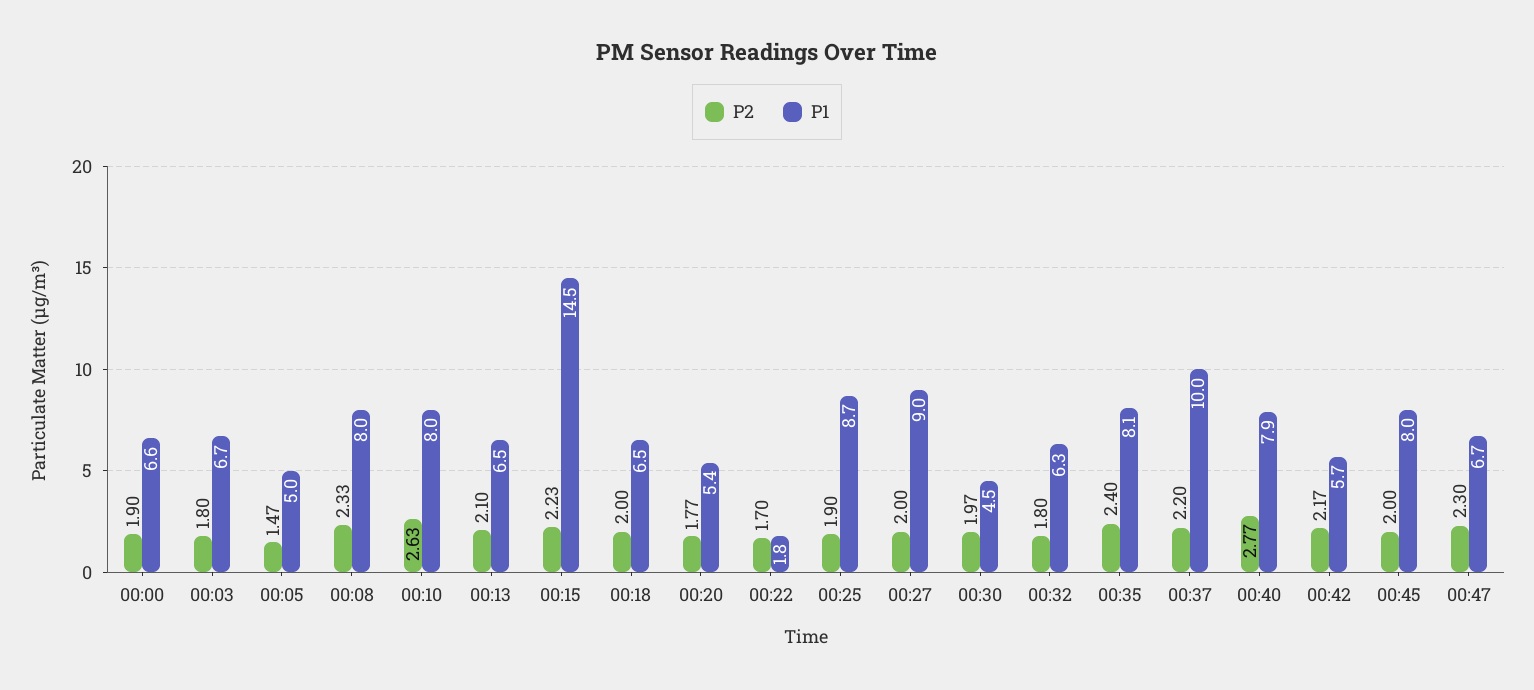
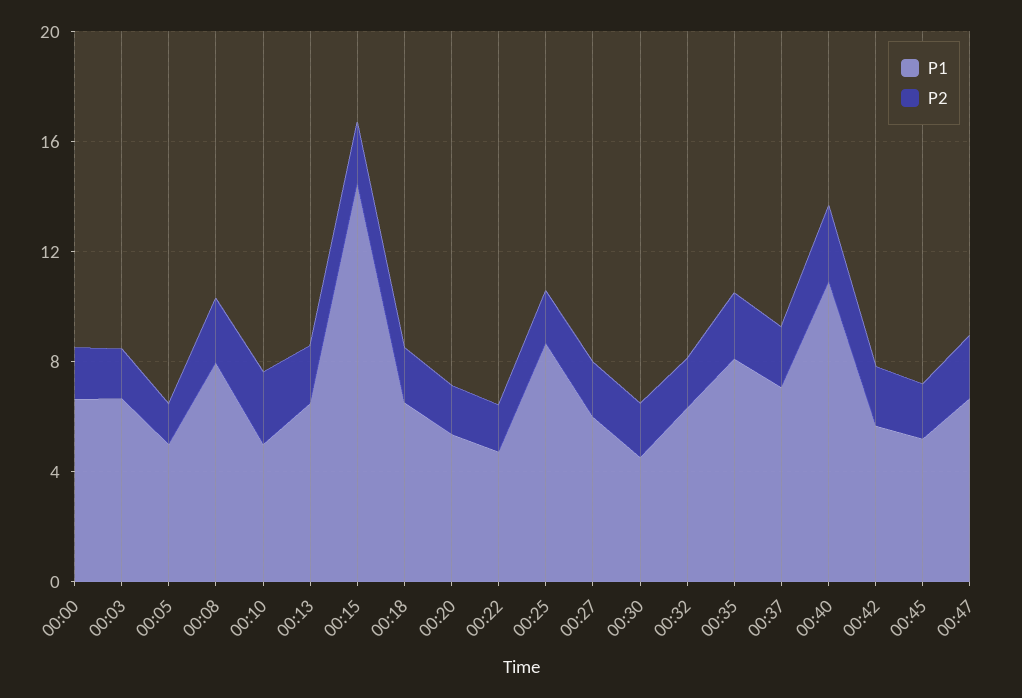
P1, 00:10: 8 -> 5
P1, 00:22: 1.8 -> 5
P1, 00:27: 9 -> 6
P1, 00:37: 10 -> 7
P1, 00:40: 7.9 -> 11
P1, 00:45: 8 -> 5

